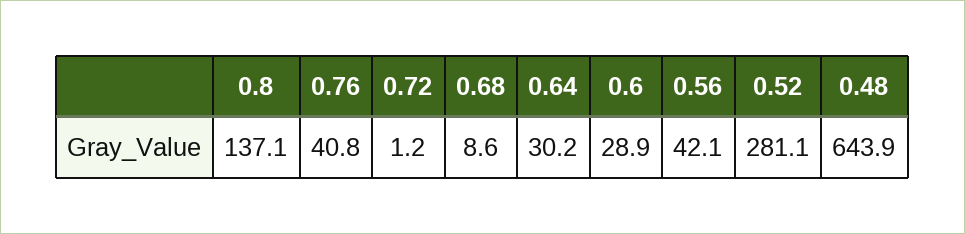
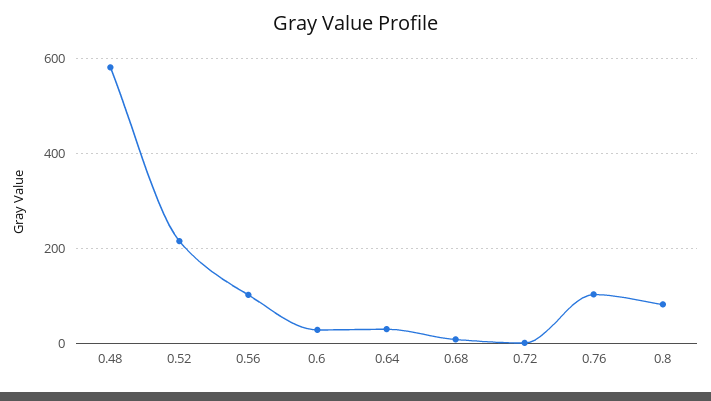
0.8: 137.1 -> 80
0.76: 40.8 -> 100
0.56: 42.1 -> 100
0.52: 281.1 -> 220
0.48: 643.9 -> 580

